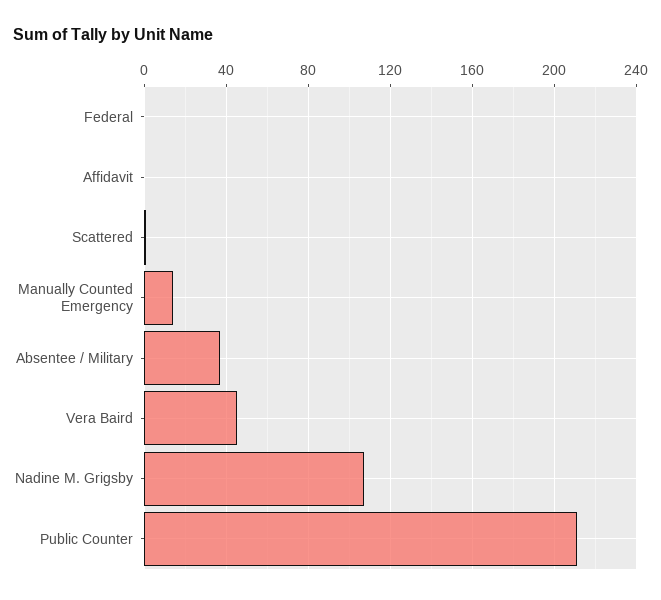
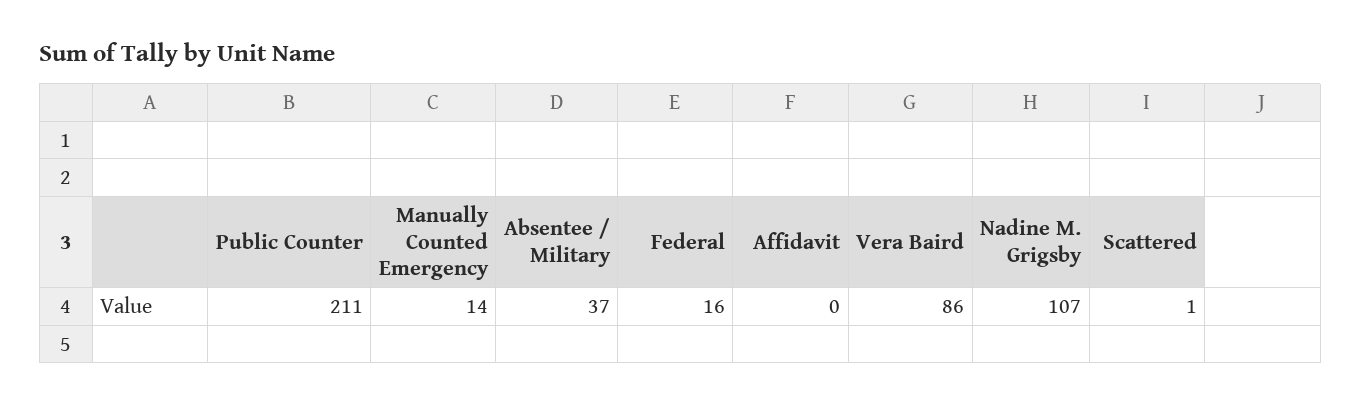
Federal: 0 -> 16
Vera Baird: 45 -> 86

